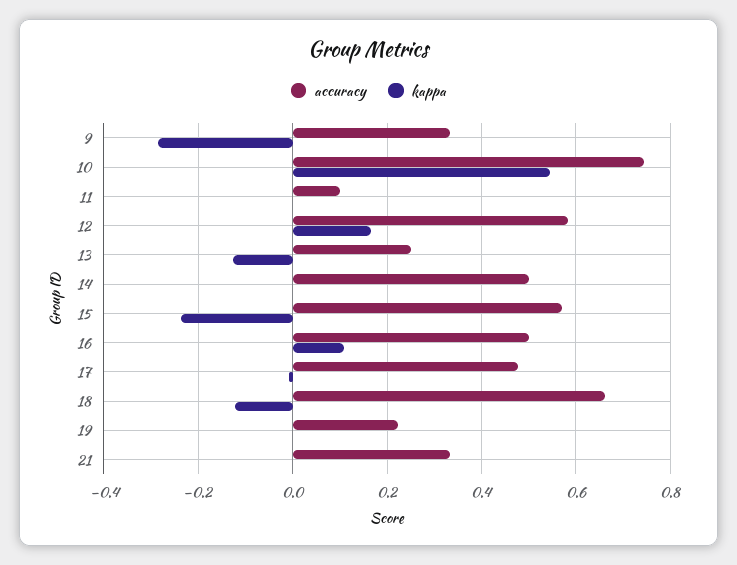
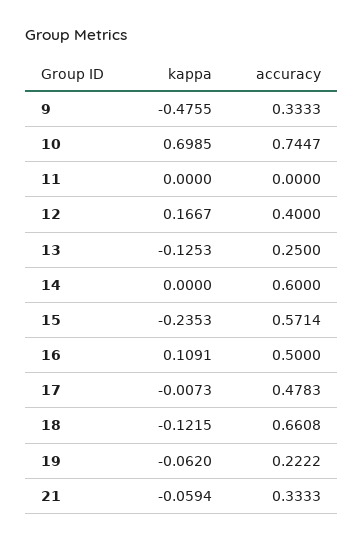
kappa, 9: -0.28 -> -0.4755
kappa, 10: 0.54 -> 0.6985
accuracy, 11: 0.1 -> 0
accuracy, 12: 0.58 -> 0.4
accuracy, 14: 0.5 -> 0.6
kappa, 19: 0 -> -0.062
kappa, 21: 0 -> -0.0594

